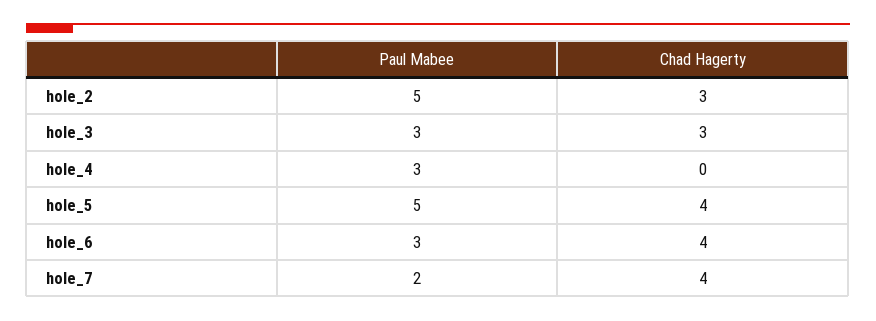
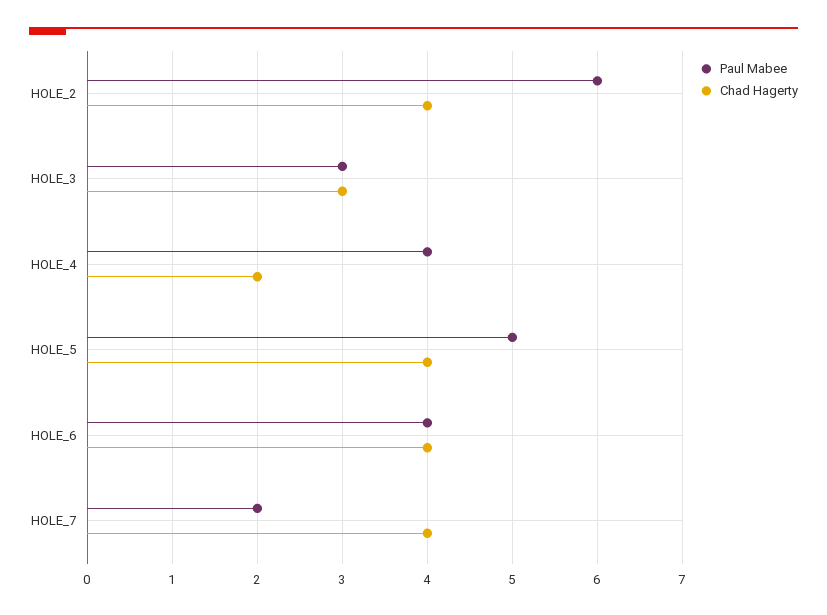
Paul Mabee, hole_2: 5 -> 6
Chad Hagerty, hole_2: 3 -> 4
Paul Mabee, hole_4: 3 -> 4
Chad Hagerty, hole_4: 0 -> 2
Paul Mabee, hole_6: 3 -> 4

